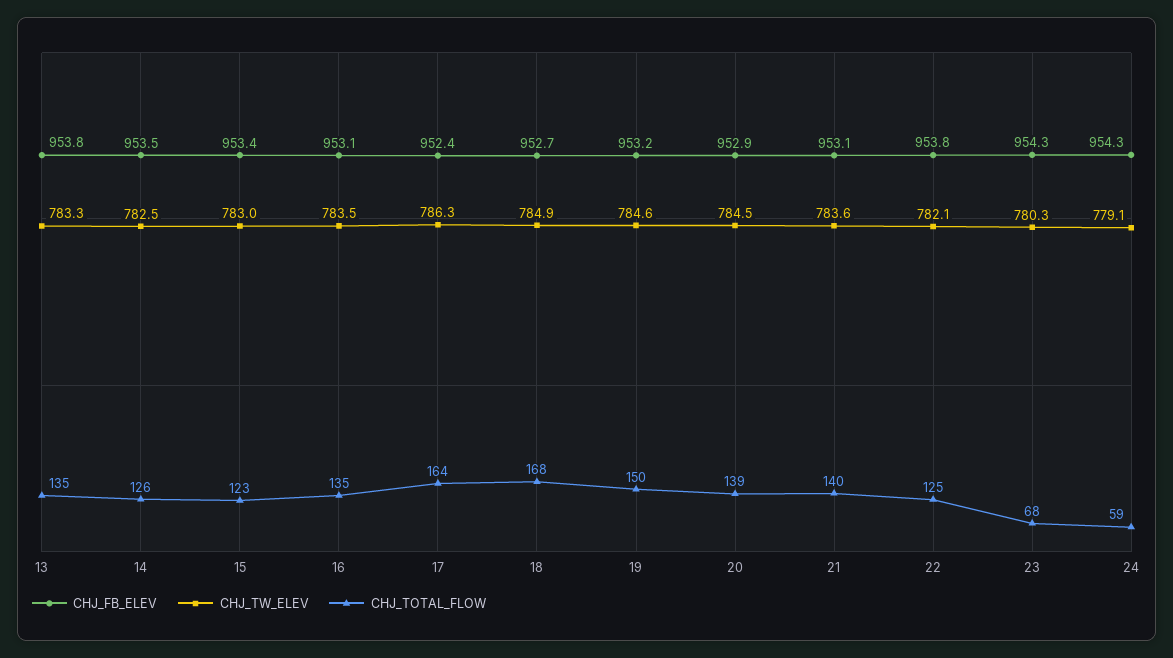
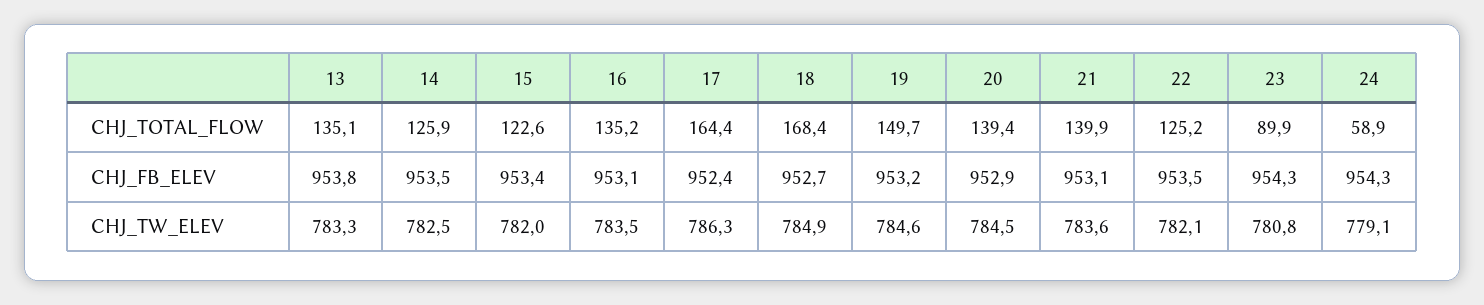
CHJ_TW_ELEV, 15: 783 -> 782
CHJ_FB_ELEV, 22: 953.8 -> 953.5
CHJ_TW_ELEV, 23: 780.3 -> 780.8
CHJ_TOTAL_FLOW, 23: 68 -> 89.9

